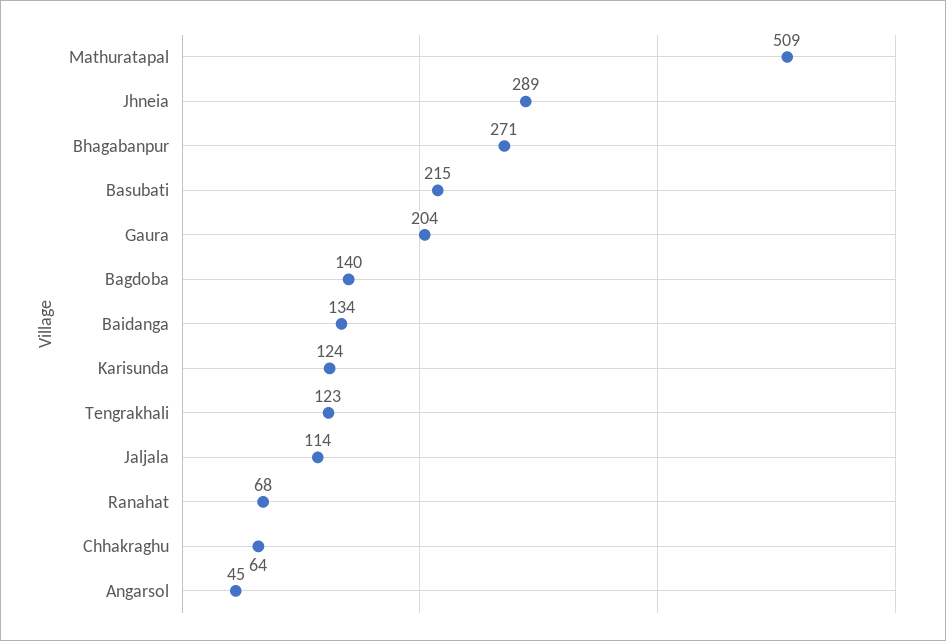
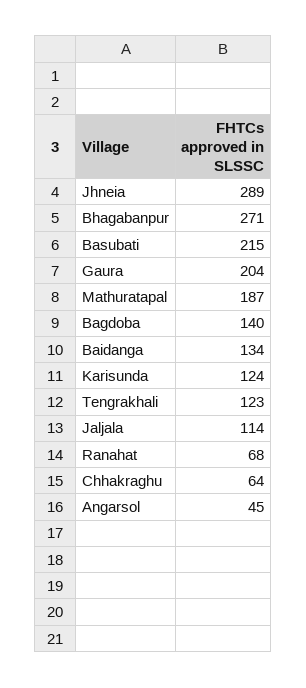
Mathuratapal: 509 -> 187

